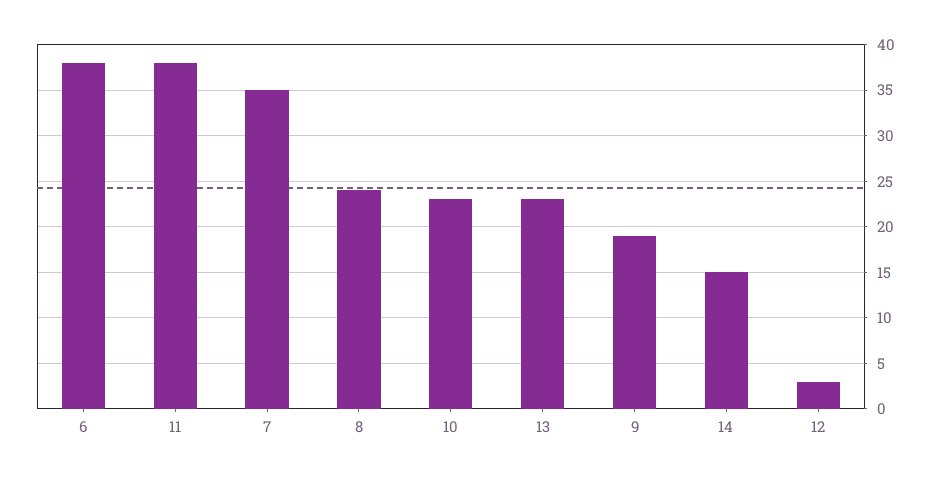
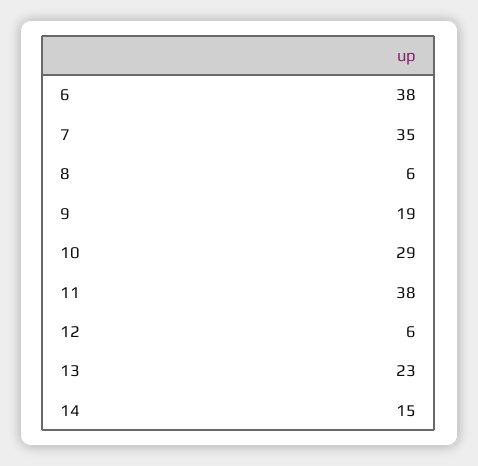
8: 24 -> 6
10: 23 -> 29
12: 3 -> 6

